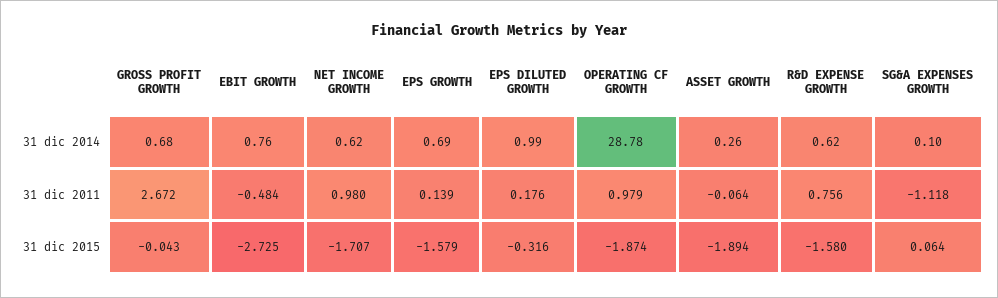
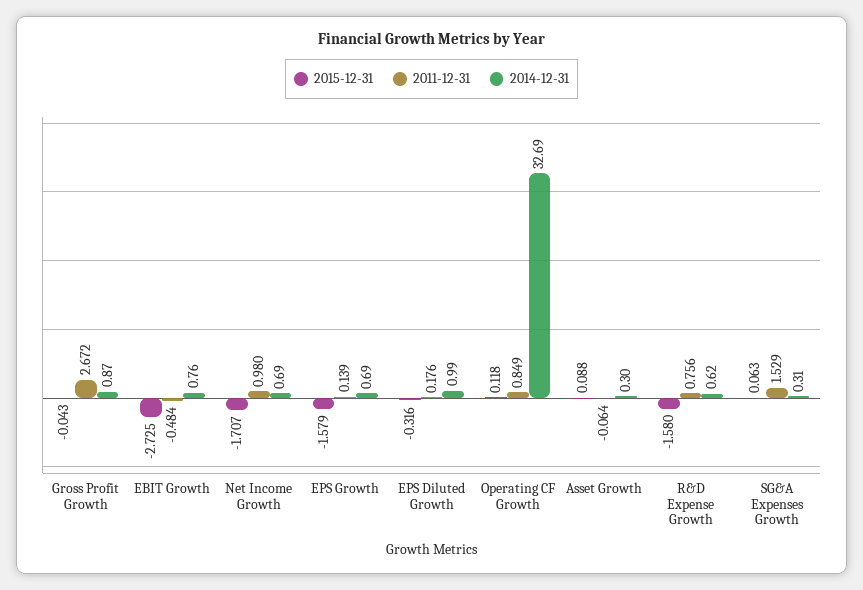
31 dic 2014, GROSS PROFIT GROWTH: 0.68 -> 0.87
31 dic 2014, NET INCOME GROWTH: 0.62 -> 0.69
31 dic 2014, OPERATING CF GROWTH: 28.78 -> 32.69
31 dic 2014, ASSET GROWTH: 0.26 -> 0.3
31 dic 2014, SG&A EXPENSES GROWTH: 0.1 -> 0.31
31 dic 2011, OPERATING CF GROWTH: 0.979 -> 0.849
31 dic 2011, SG&A EXPENSES GROWTH: -1.118 -> 1.529
31 dic 2015, OPERATING CF GROWTH: -1.874 -> 0.118
31 dic 2015, ASSET GROWTH: -1.894 -> 0.088
31 dic 2015, SG&A EXPENSES GROWTH: 0.064 -> 0.063

